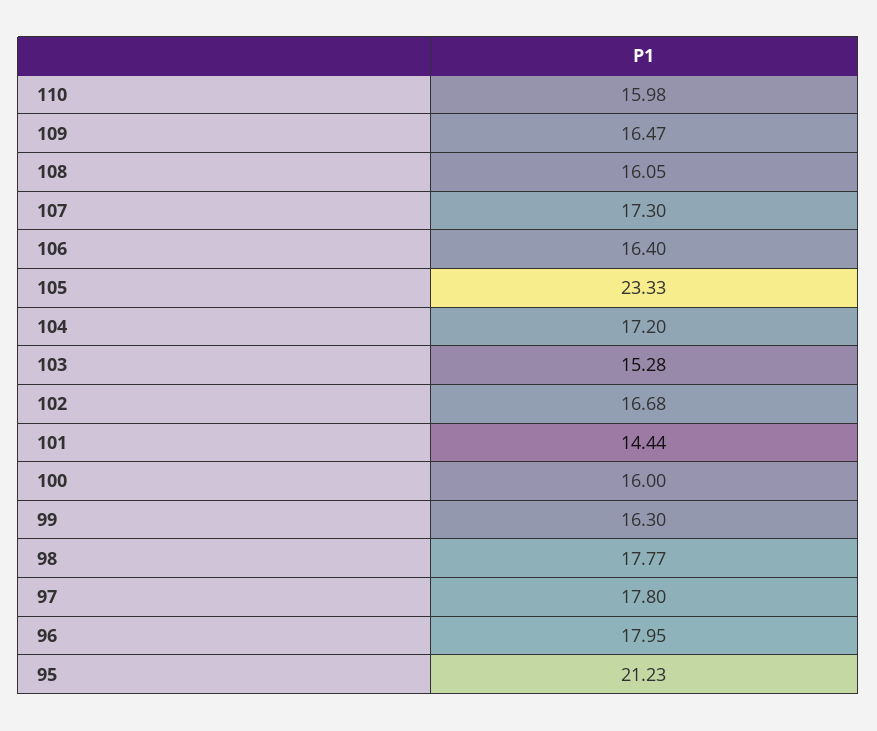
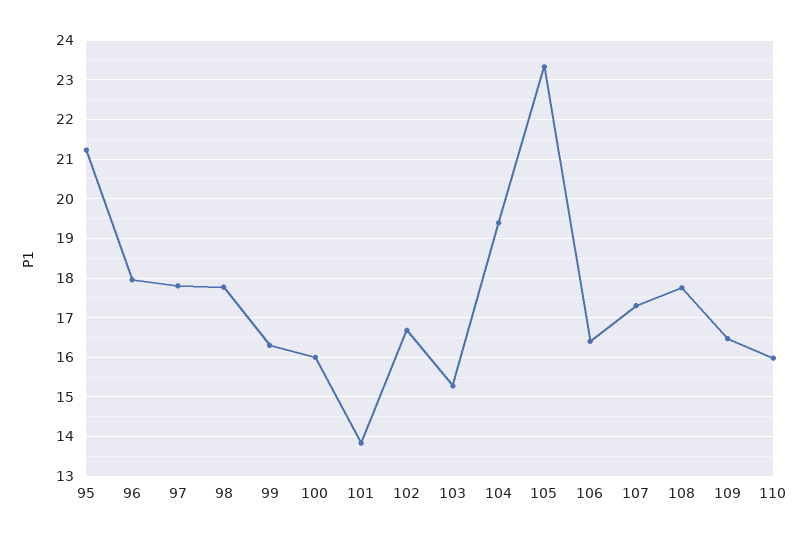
108: 16.05 -> 17.8
104: 17.2 -> 19.4
101: 14.44 -> 13.8

